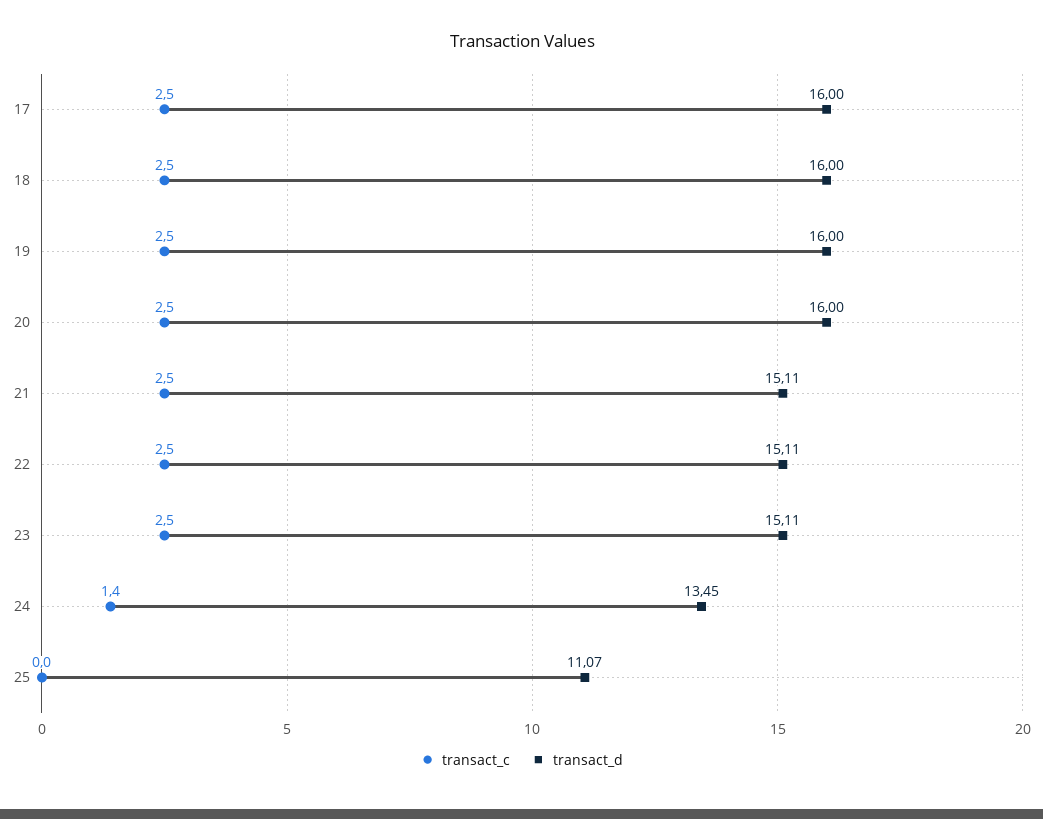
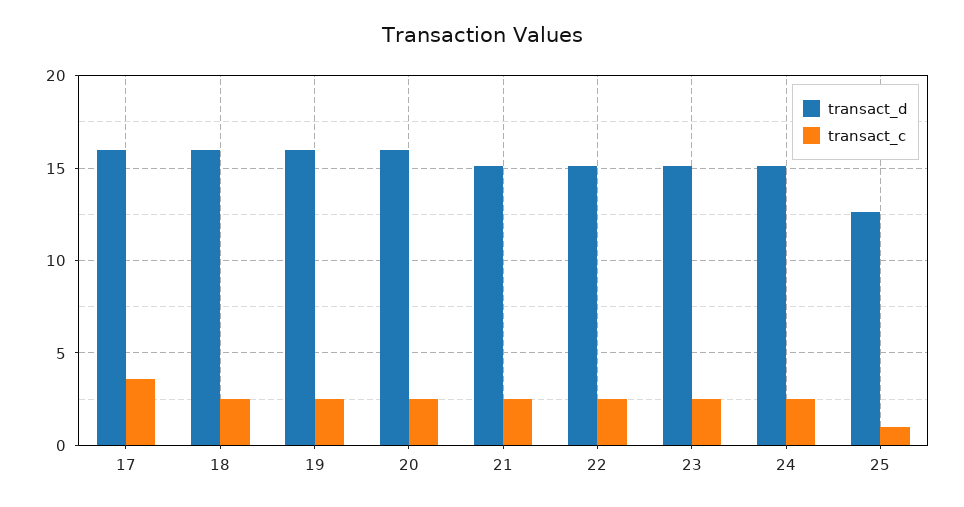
transact_c, 17: 2.5 -> 3.5
transact_c, 24: 1.4 -> 2.5
transact_d, 24: 13.45 -> 15
transact_c, 25: 0 -> 1
transact_d, 25: 11.07 -> 12.5

